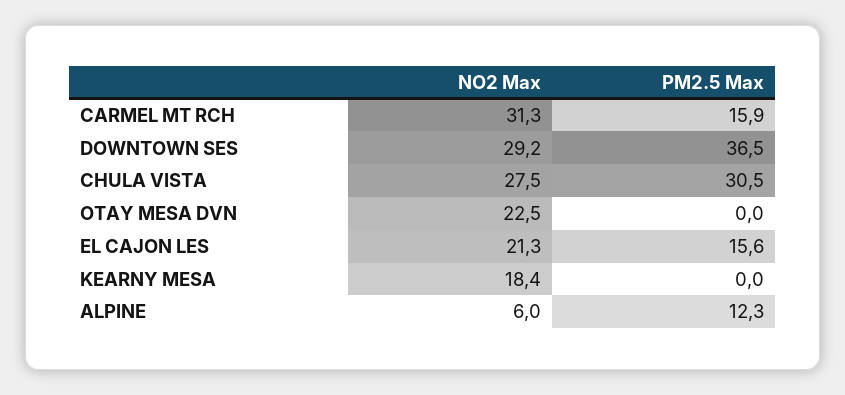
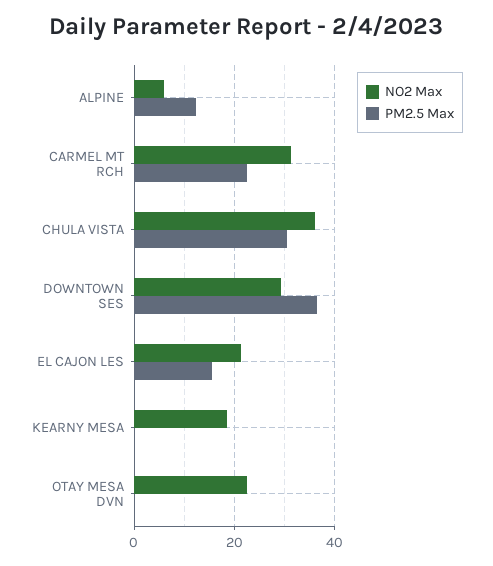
PM2.5 Max, CARMEL MT RCH: 15.9 -> 22
NO2 Max, CHULA VISTA: 27.5 -> 36

